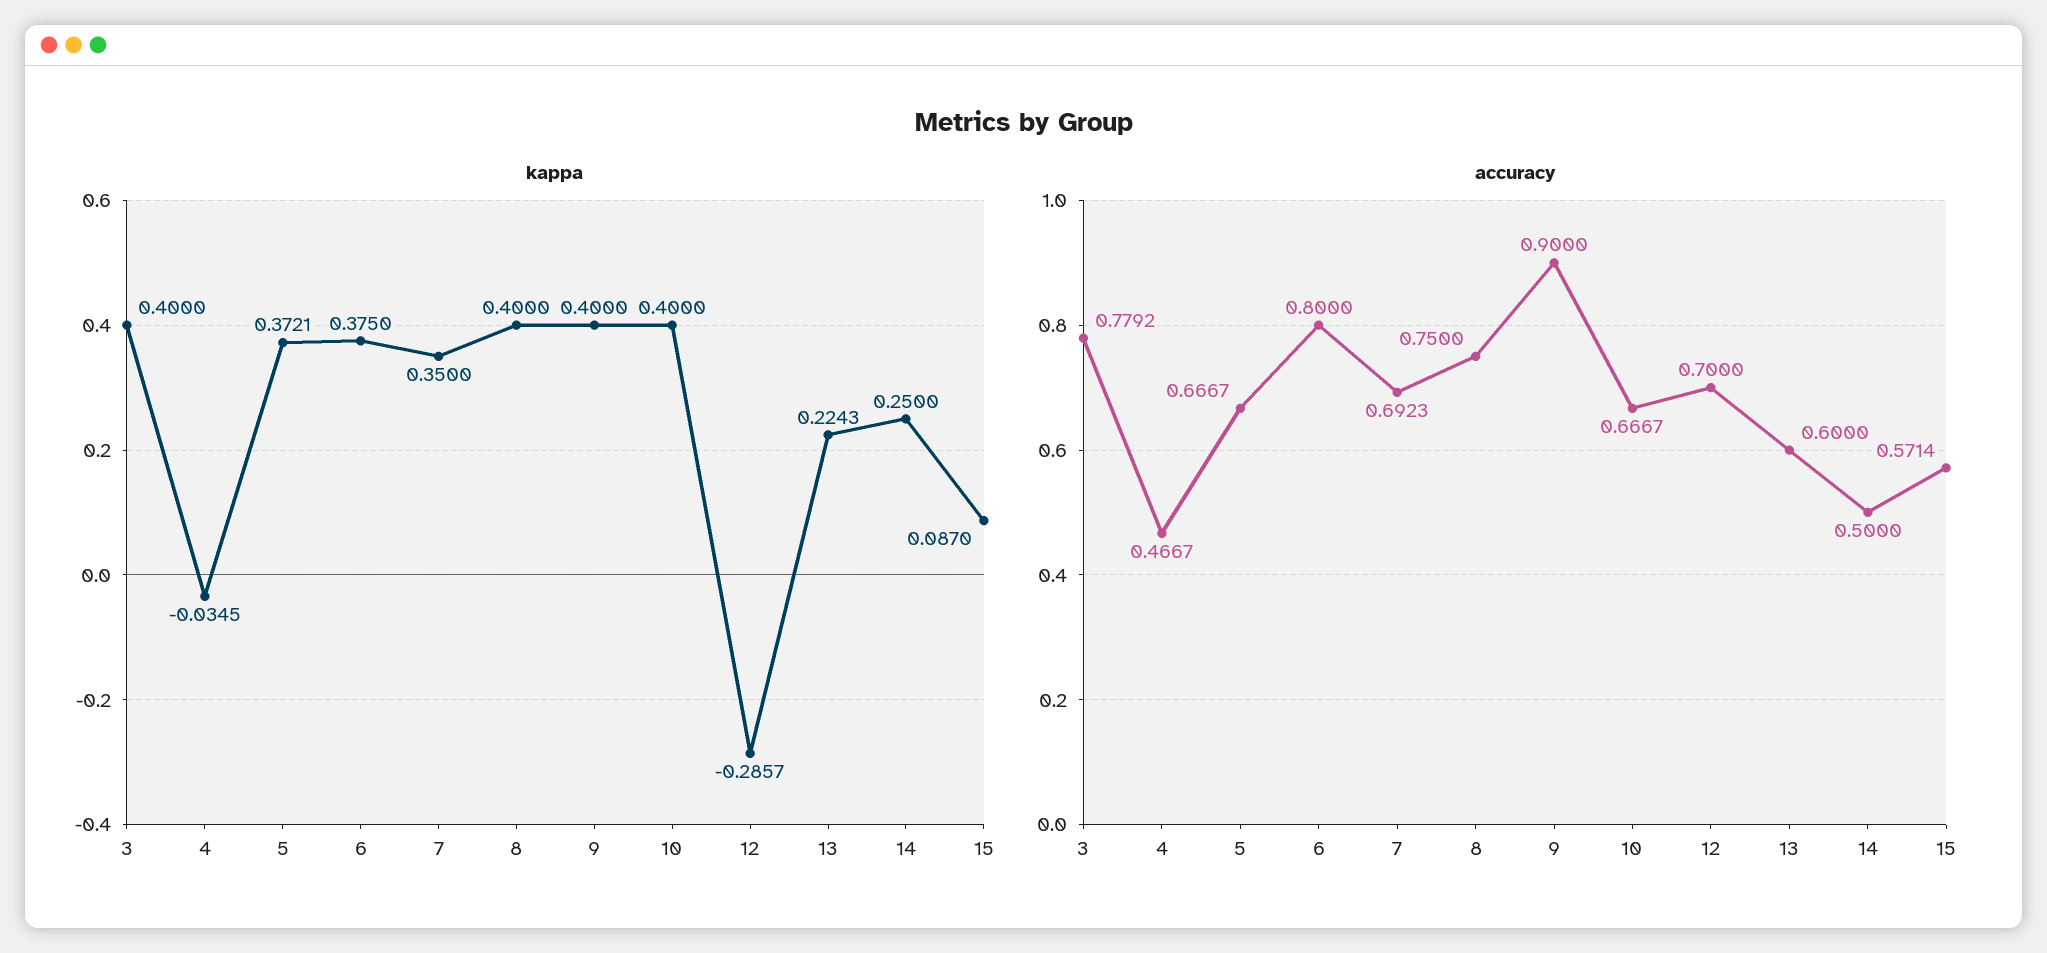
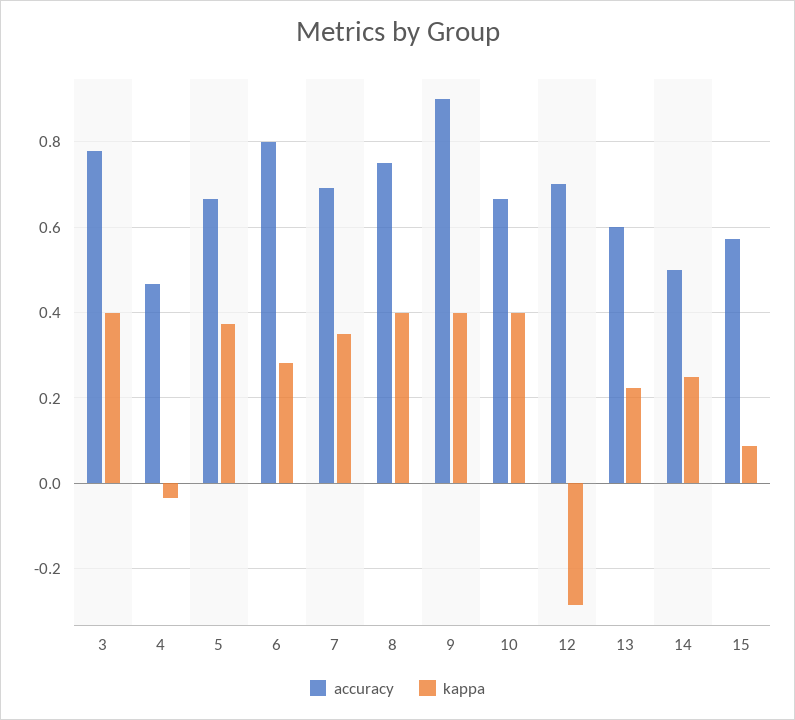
kappa, 6: 0.375 -> 0.28

